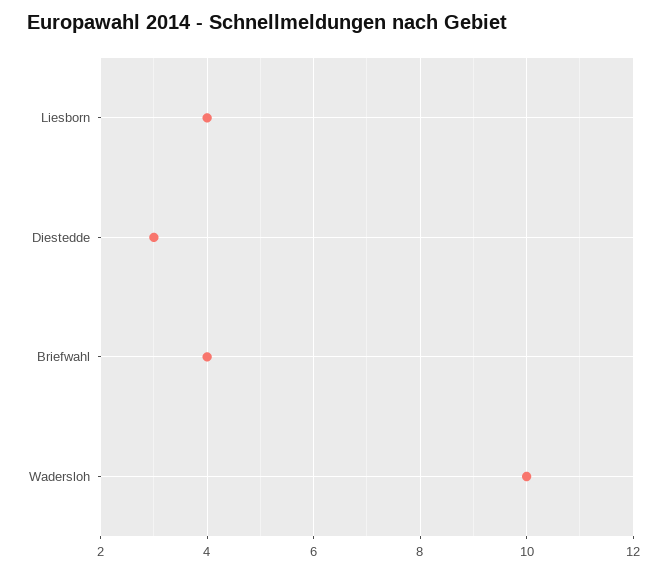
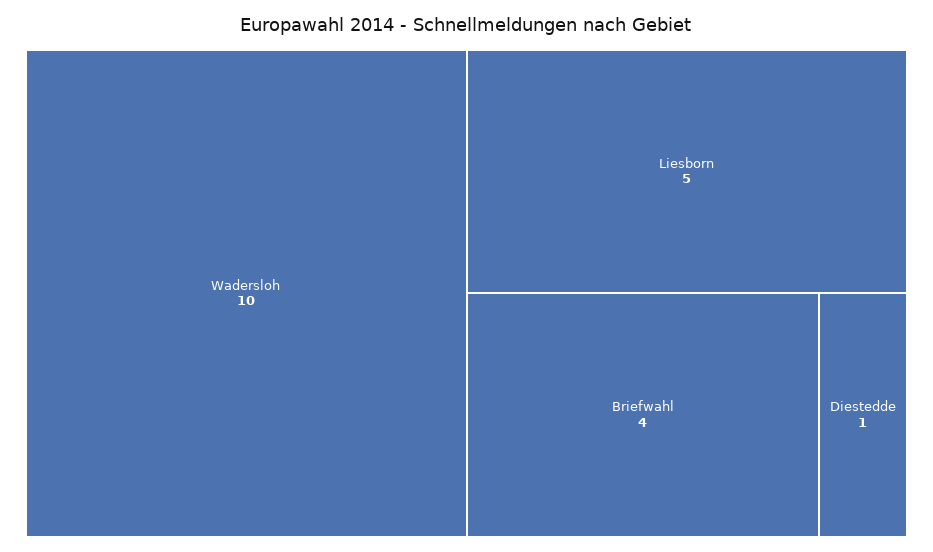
Liesborn: 4 -> 5
Diestedde: 3 -> 1

